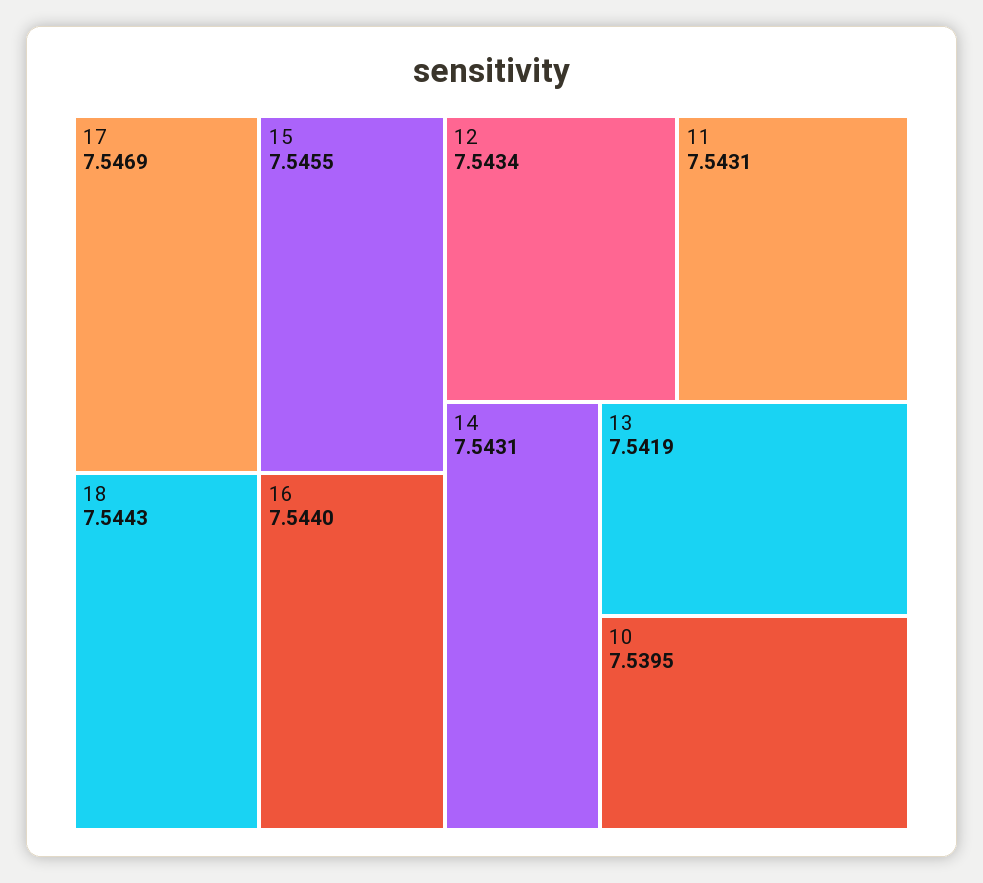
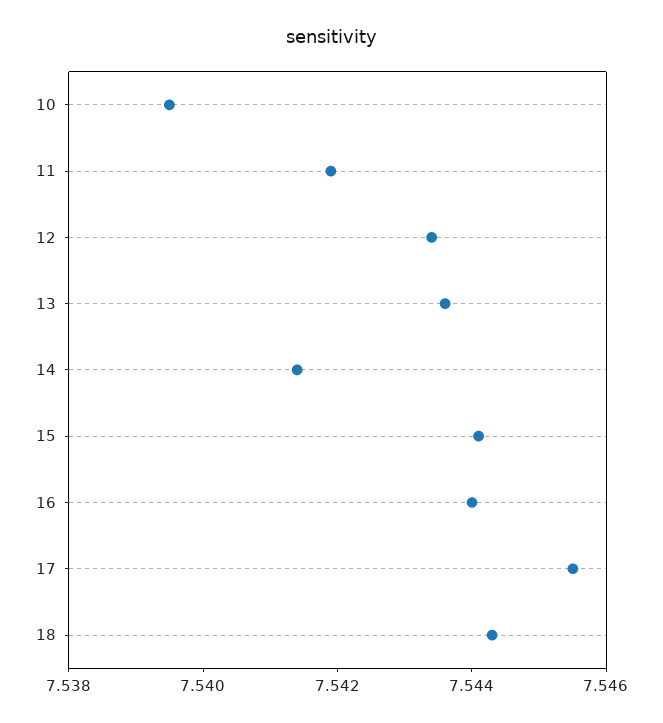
17: 7.5469 -> 7.5455
15: 7.5455 -> 7.544
11: 7.5431 -> 7.542
14: 7.5431 -> 7.5415
13: 7.5419 -> 7.5435

